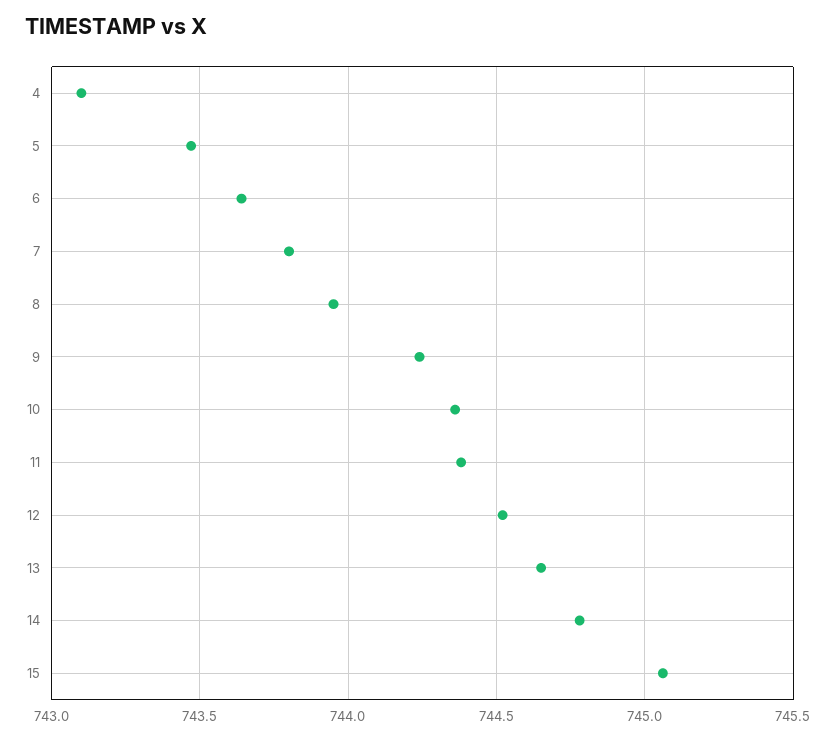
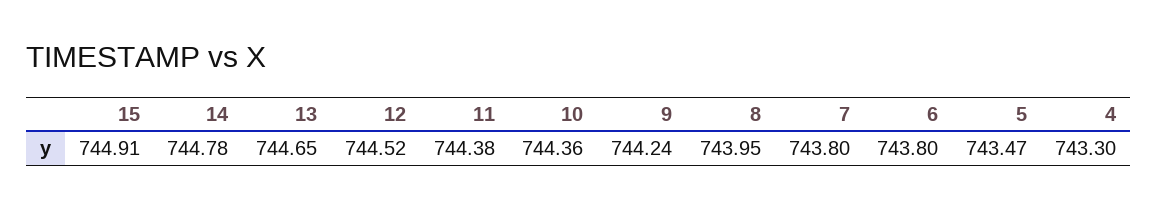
4: 743.1 -> 743.3
6: 743.65 -> 743.8
15: 745.05 -> 744.91

